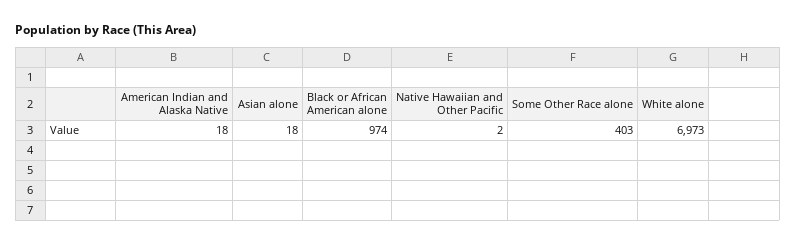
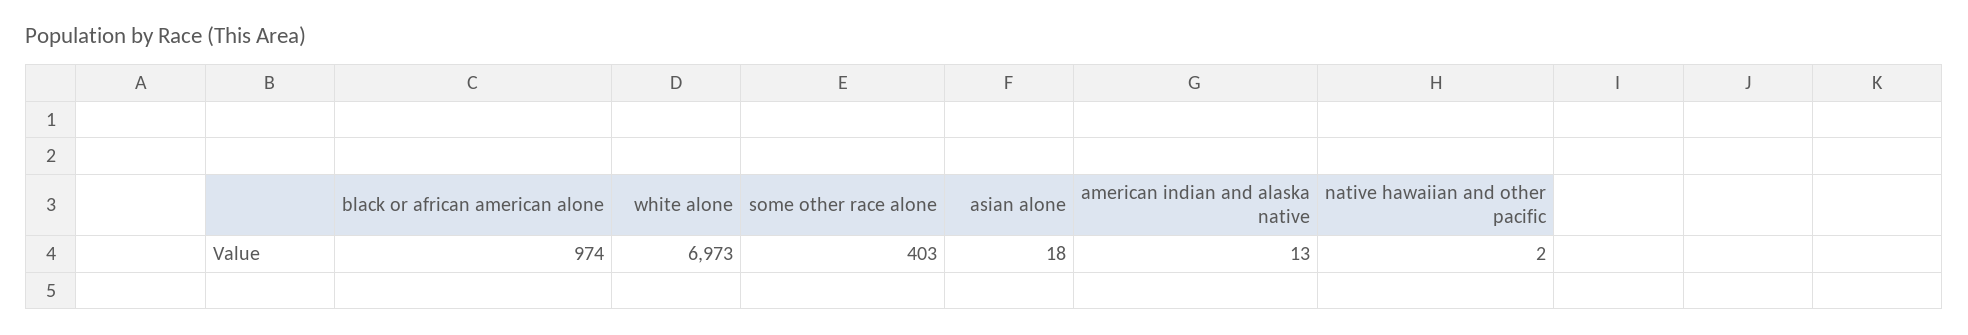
American Indian and Alaska Native: 18 -> 13

